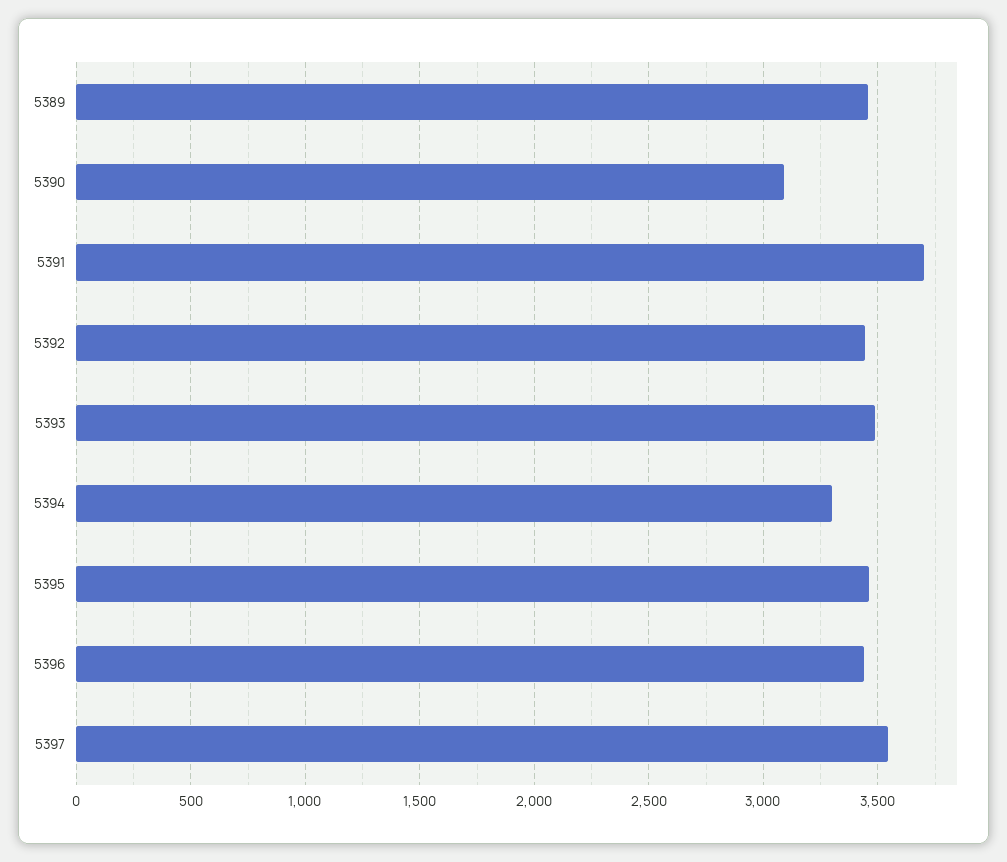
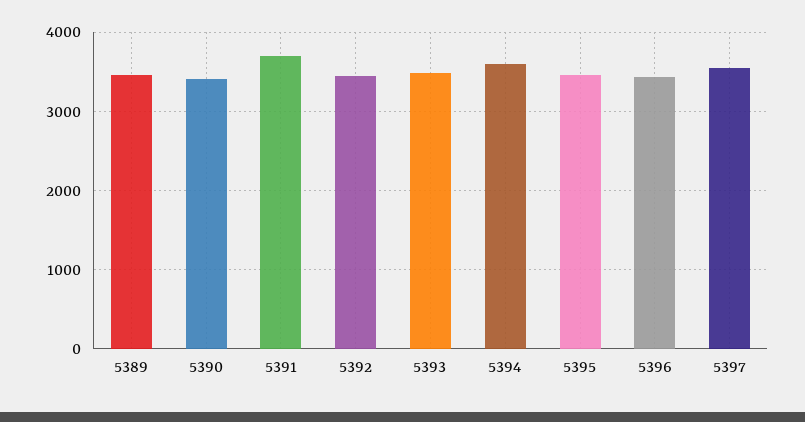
5390: 3100 -> 3400
5394: 3300 -> 3600

